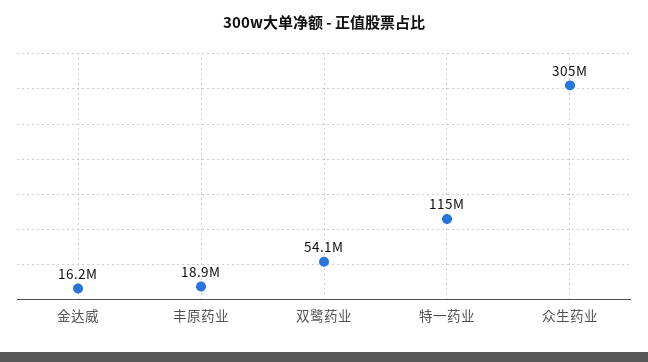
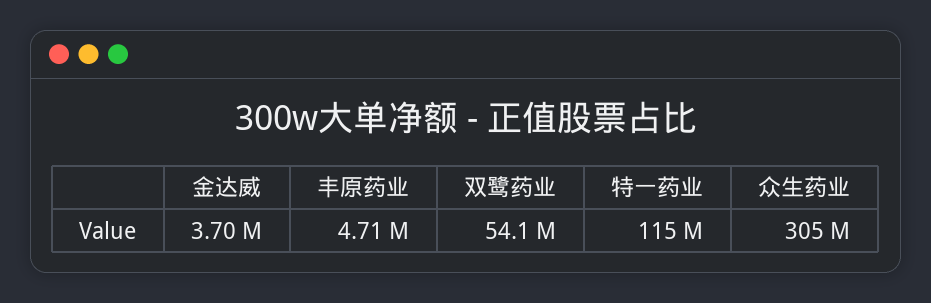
金达威: 16200000 -> 3700000
丰原药业: 18900000 -> 4710000

